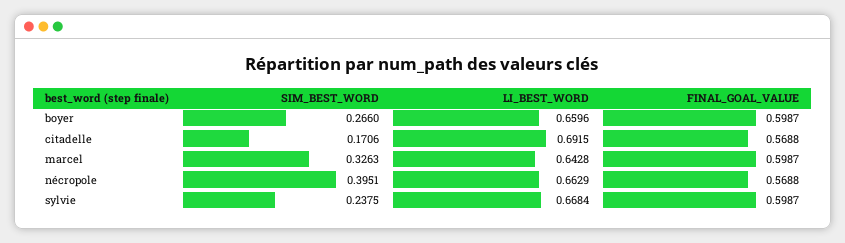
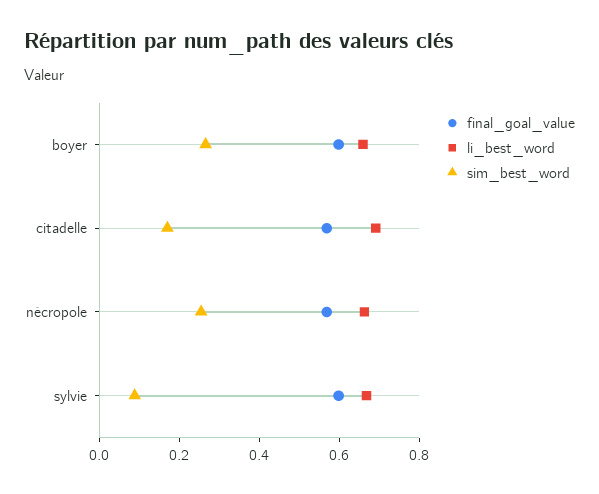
SIM_BEST_WORD, marcel: 0.3263 -> none
LI_BEST_WORD, marcel: 0.6428 -> none
FINAL_GOAL_VALUE, marcel: 0.5987 -> none
SIM_BEST_WORD, nécropole: 0.3951 -> 0.25
SIM_BEST_WORD, sylvie: 0.2375 -> 0.1

